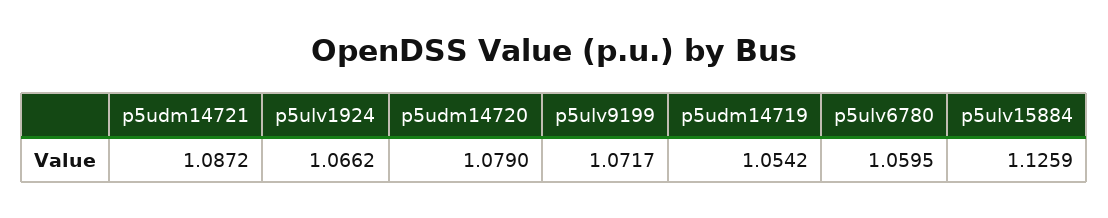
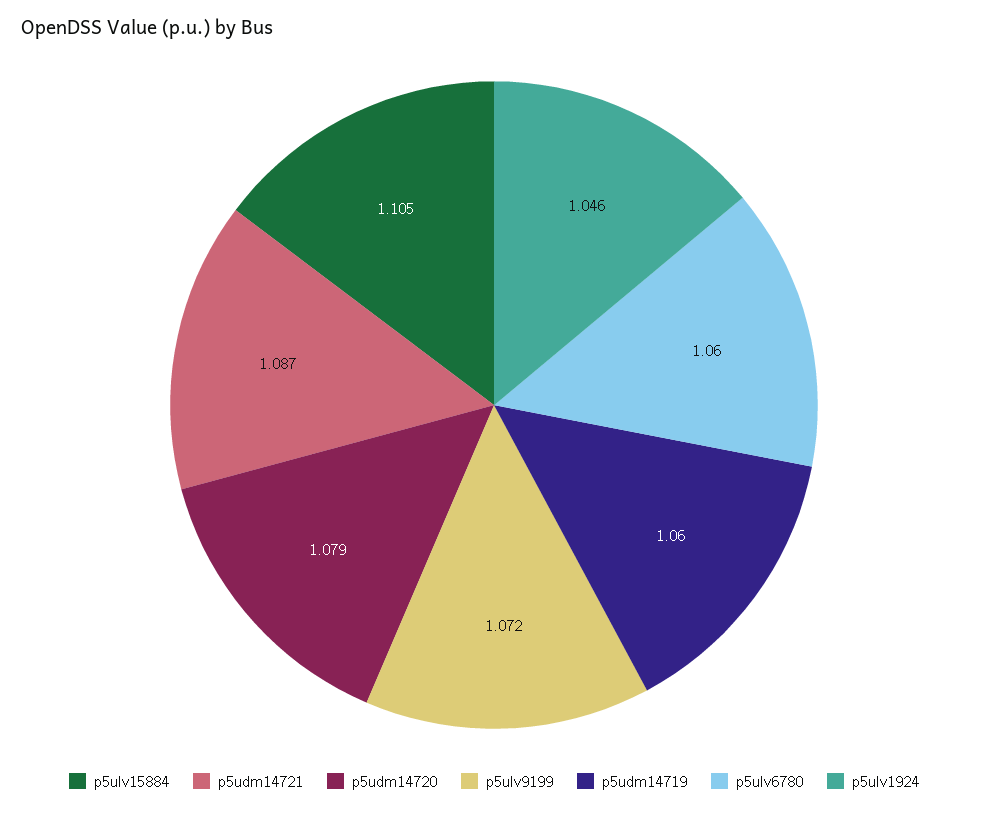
p5ulv1924: 1.0662 -> 1.046
p5udm14719: 1.0542 -> 1.06
p5ulv15884: 1.1259 -> 1.105

